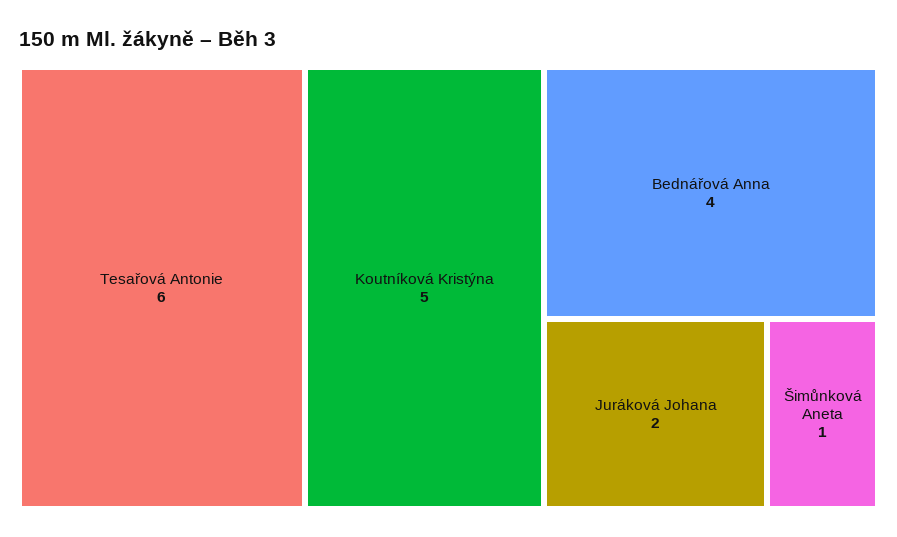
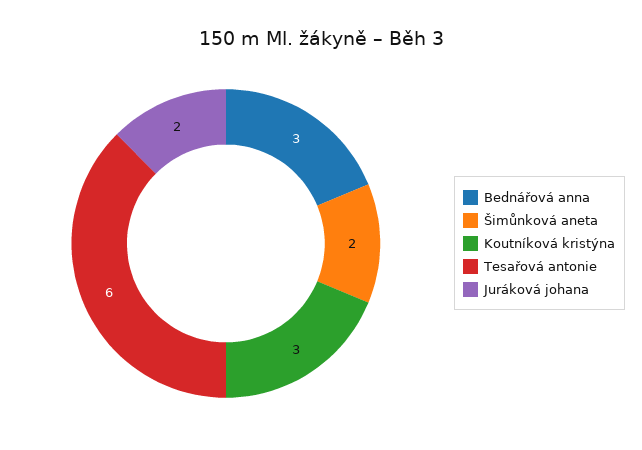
Koutníková Kristýna: 5 -> 3
Bednářová Anna: 4 -> 3
Šimůnková Aneta: 1 -> 2

